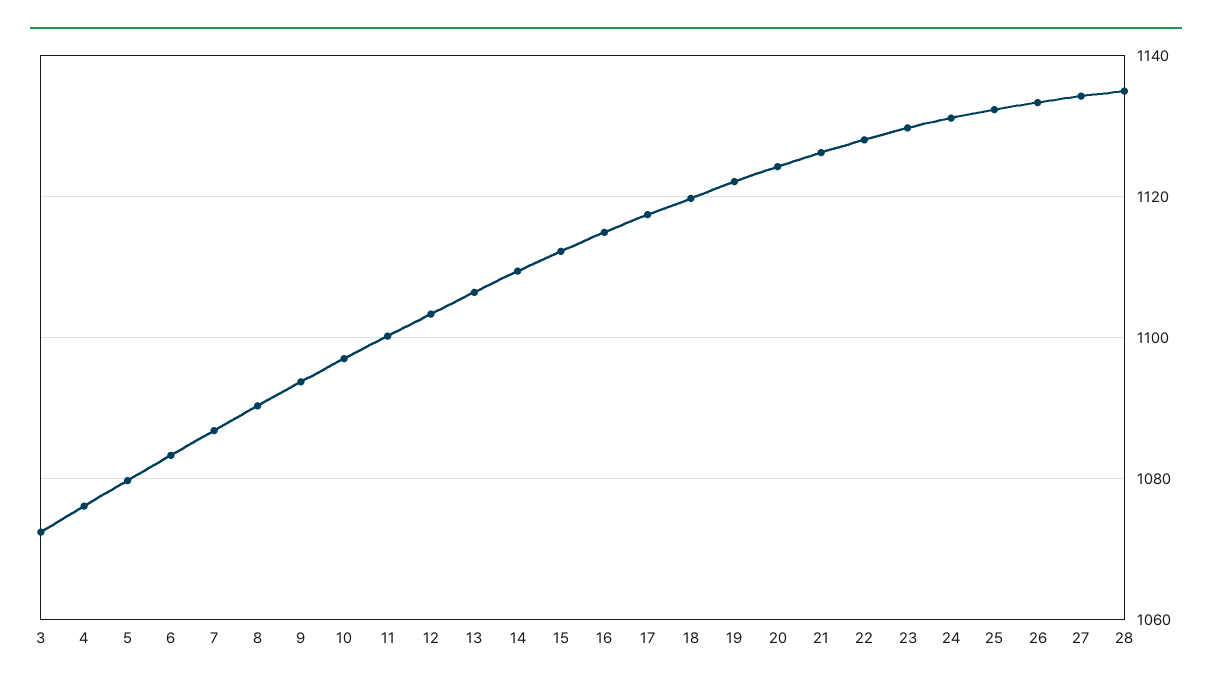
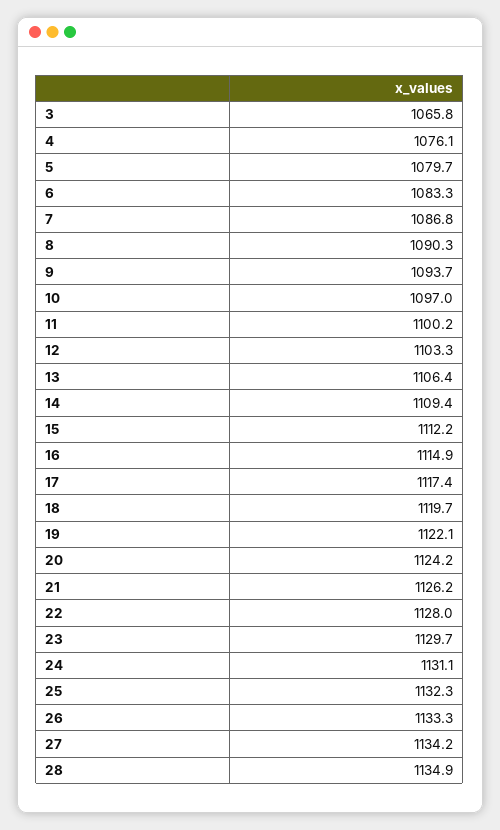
3: 1072 -> 1065.8

